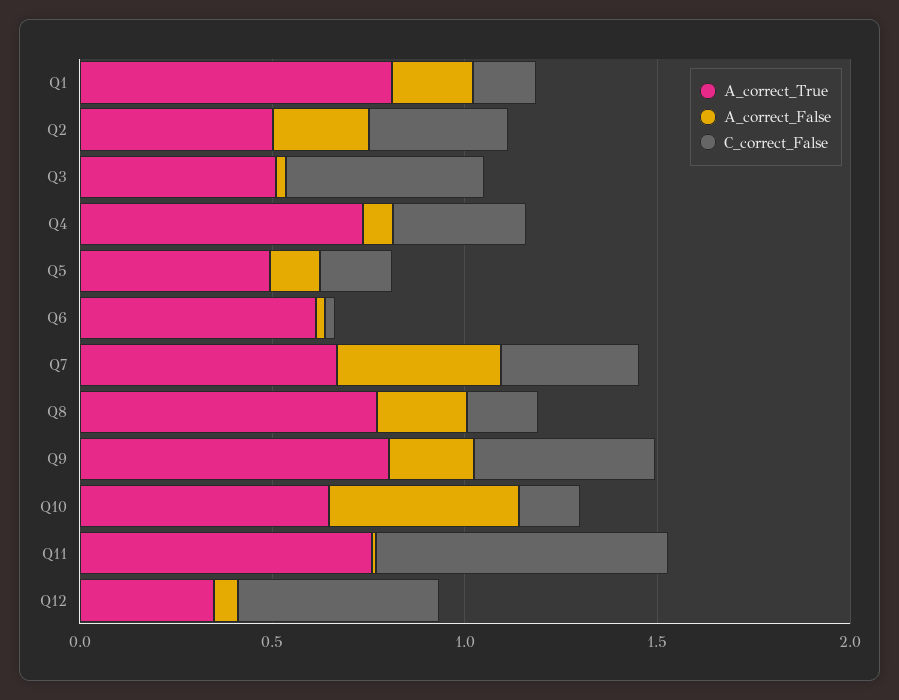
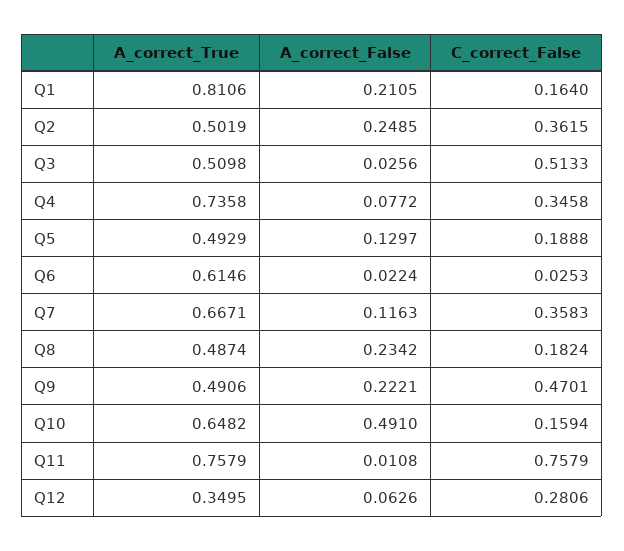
A_correct_False, Q7: 0.4 -> 0.1163
A_correct_True, Q8: 0.8 -> 0.4874
A_correct_True, Q9: 0.8 -> 0.4906
C_correct_False, Q12: 0.5 -> 0.2806

